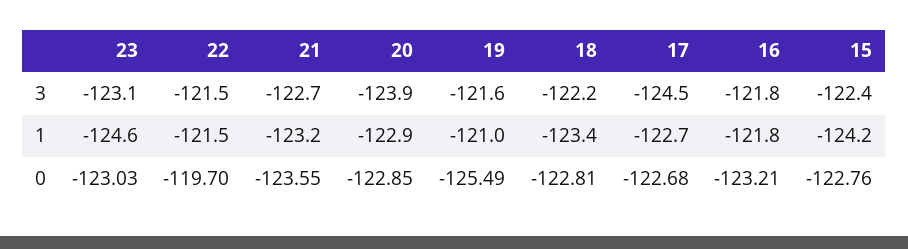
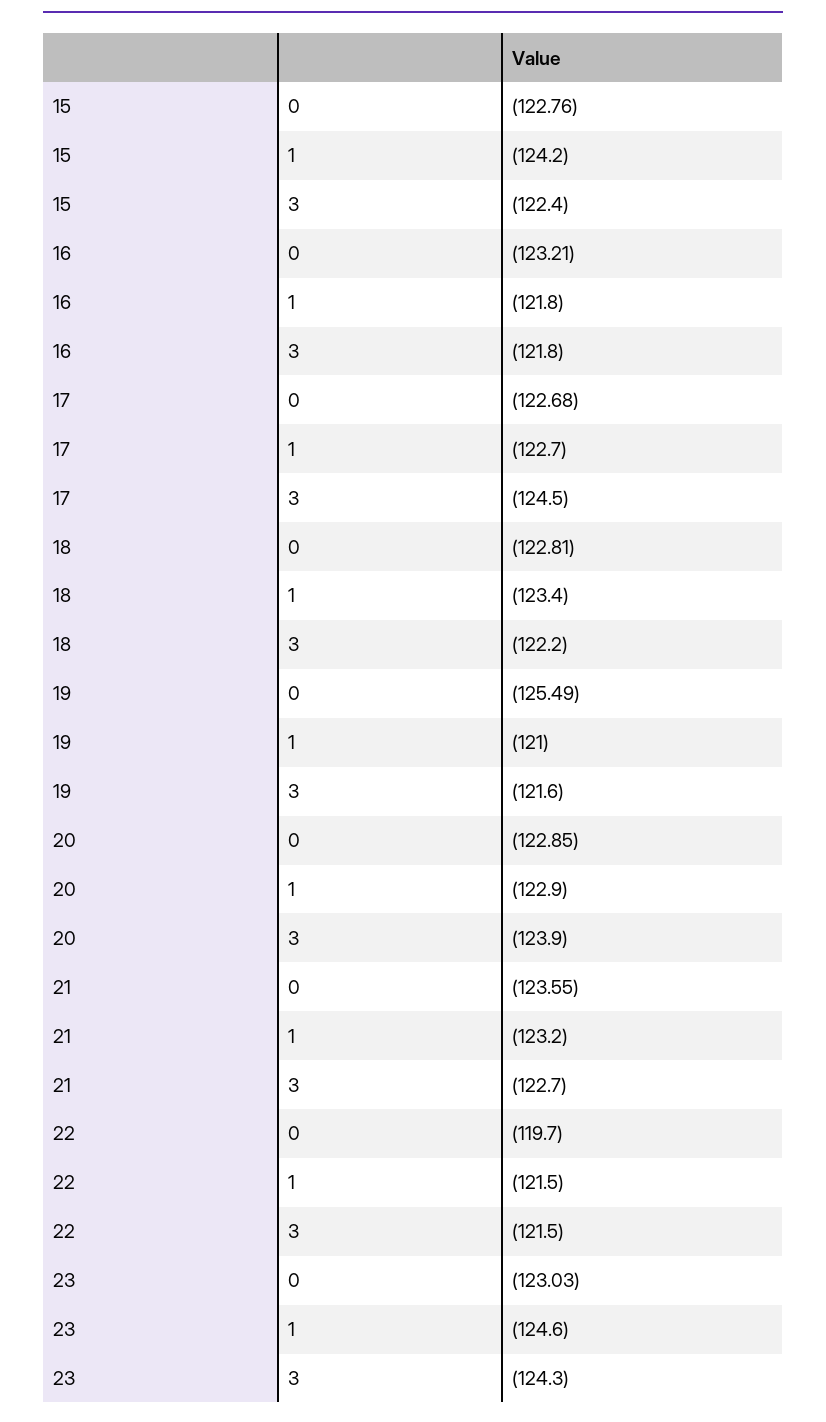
23, 3: -123.1 -> -124.3

